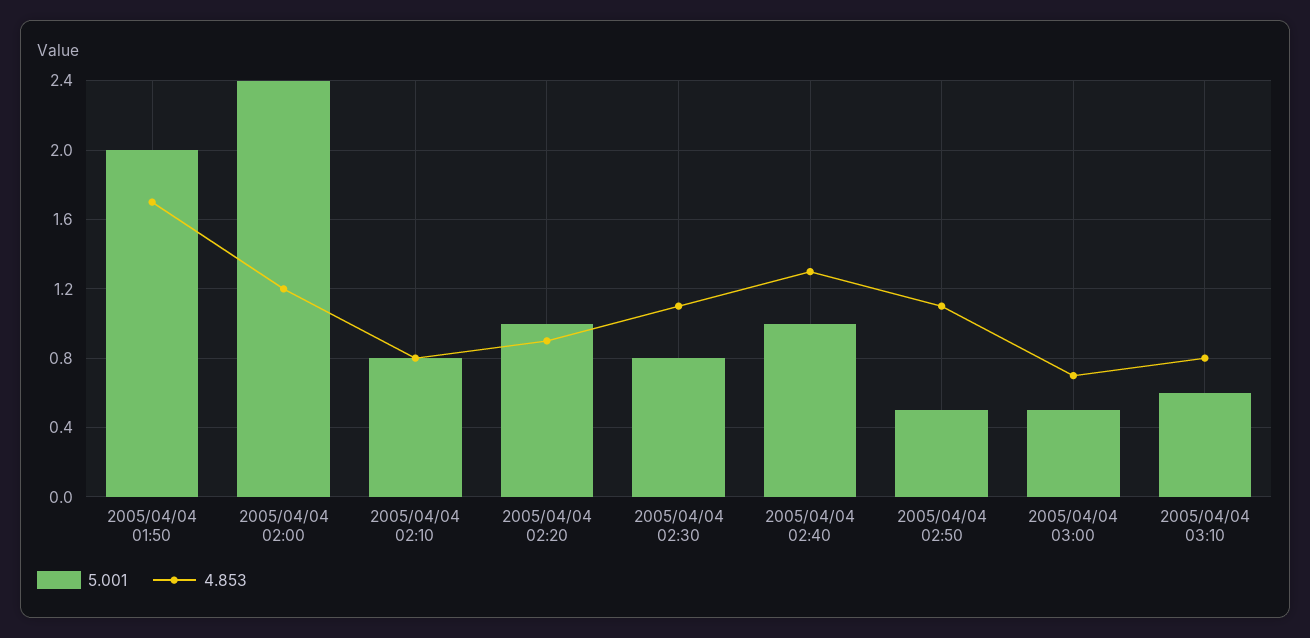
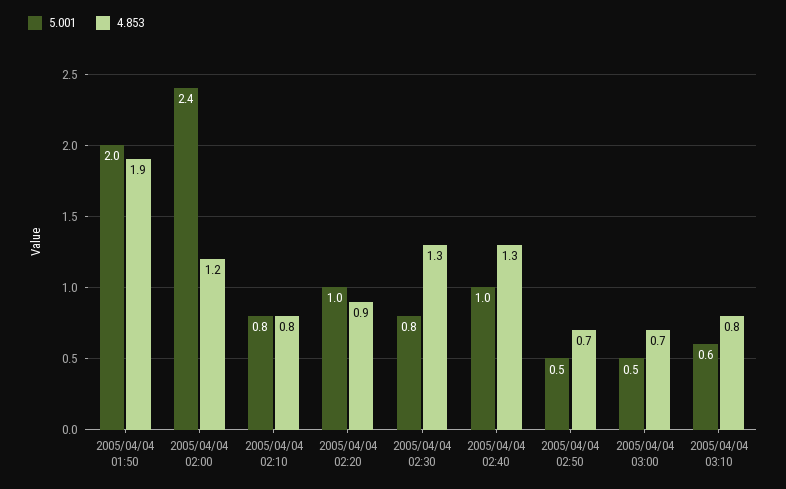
4.853, 2005/04/04 01:50: 1.7 -> 1.9
4.853, 2005/04/04 02:30: 1.1 -> 1.3
4.853, 2005/04/04 02:50: 1.1 -> 0.7

